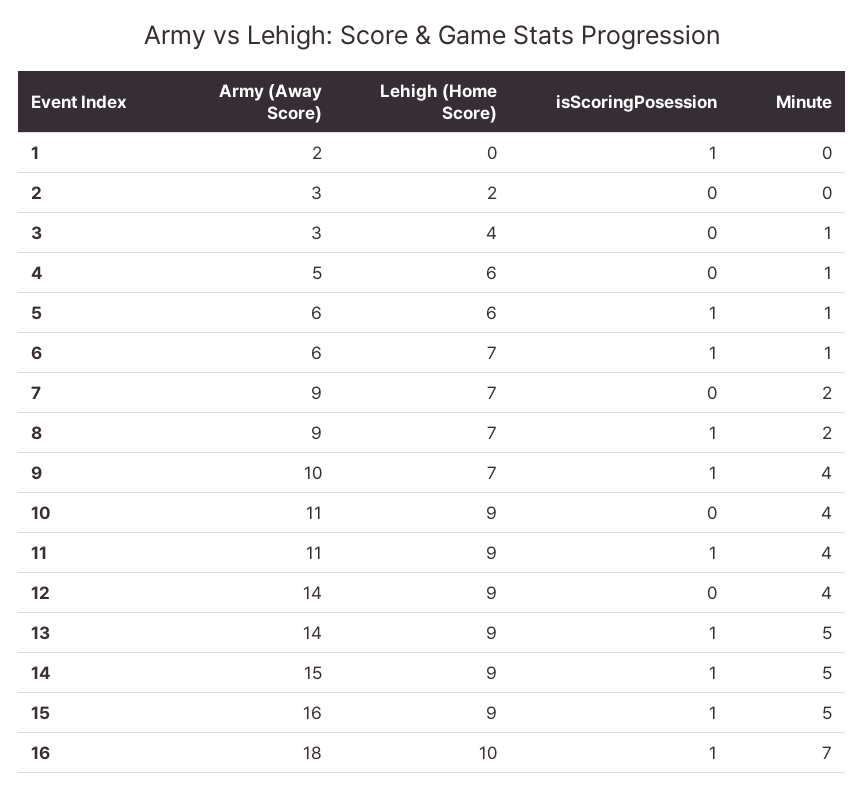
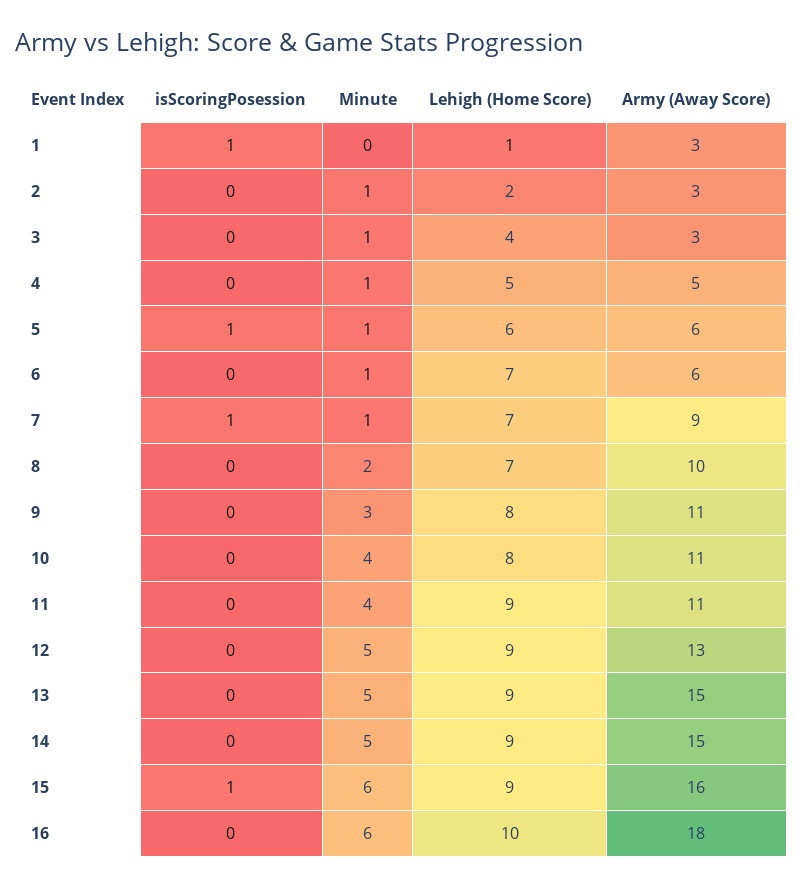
Army (Away Score), 1: 2 -> 3
Lehigh (Home Score), 1: 0 -> 1
Minute, 2: 0 -> 1
Lehigh (Home Score), 4: 6 -> 5
isScoringPosession, 6: 1 -> 0
isScoringPosession, 7: 0 -> 1
Minute, 7: 2 -> 1
Army (Away Score), 8: 9 -> 10
isScoringPosession, 8: 1 -> 0
Army (Away Score), 9: 10 -> 11
Lehigh (Home Score), 9: 7 -> 8
isScoringPosession, 9: 1 -> 0
Minute, 9: 4 -> 3
Lehigh (Home Score), 10: 9 -> 8
isScoringPosession, 11: 1 -> 0
Army (Away Score), 12: 14 -> 13
Minute, 12: 4 -> 5
Army (Away Score), 13: 14 -> 15
isScoringPosession, 13: 1 -> 0
isScoringPosession, 14: 1 -> 0
Minute, 15: 5 -> 6
isScoringPosession, 16: 1 -> 0
Minute, 16: 7 -> 6

